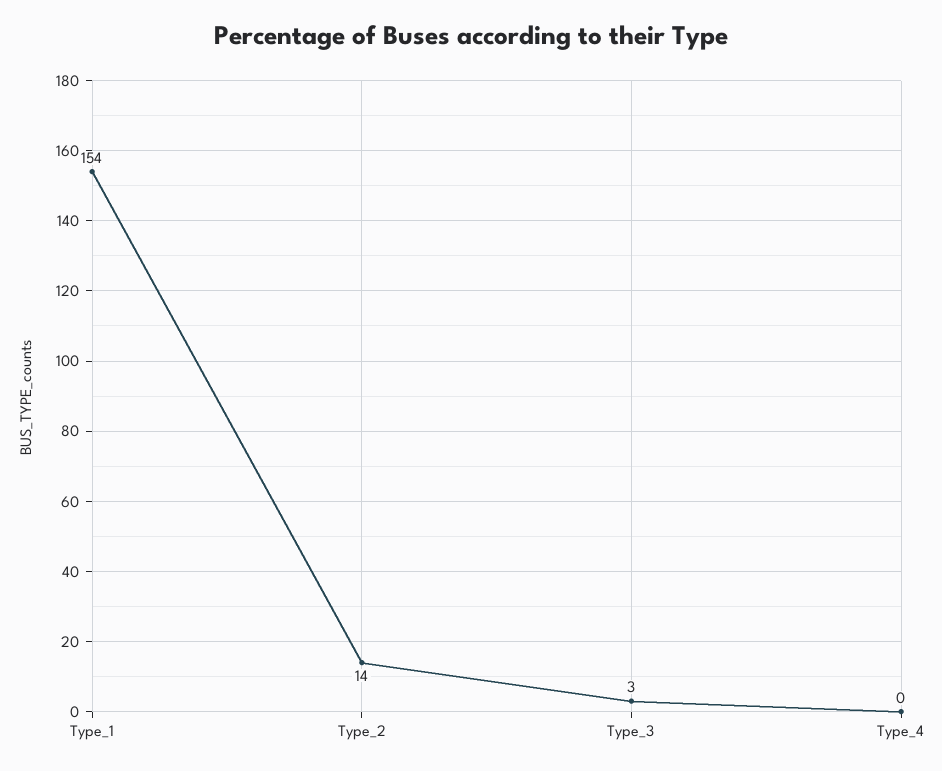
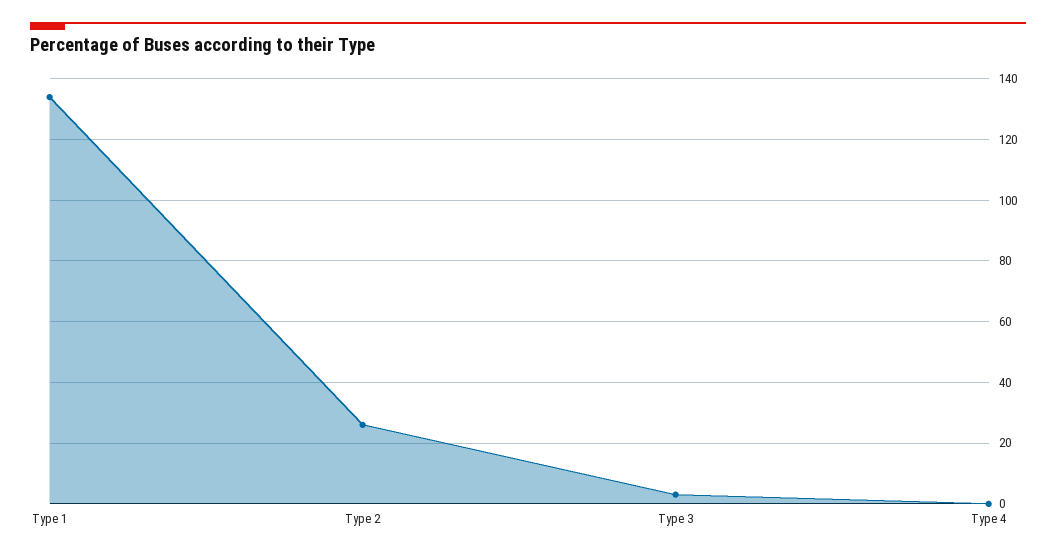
Type_1: 154 -> 135
Type_2: 14 -> 25

